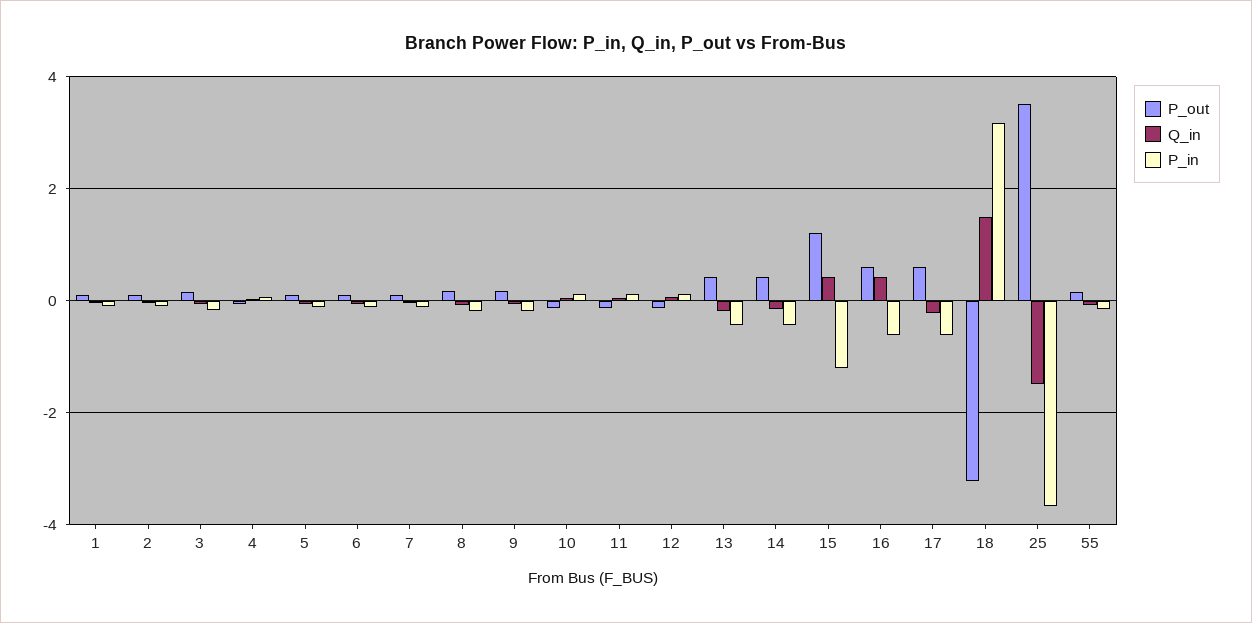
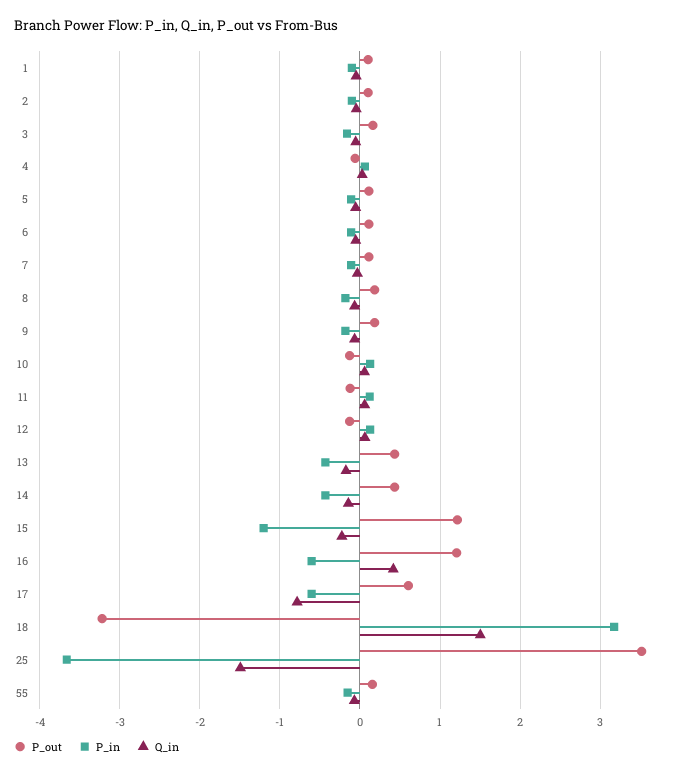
Q_in, 15: 0.4 -> -0.2
P_out, 16: 0.6 -> 1.2
Q_in, 17: -0.2 -> -0.8

